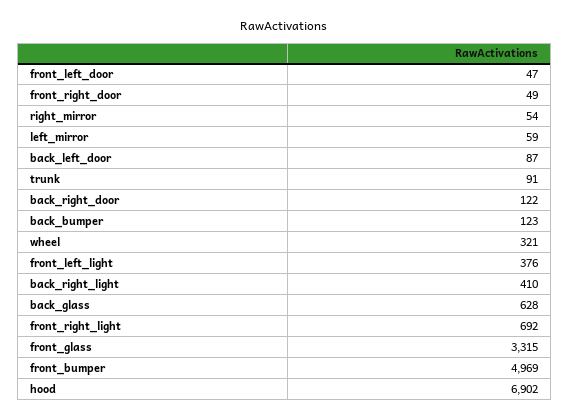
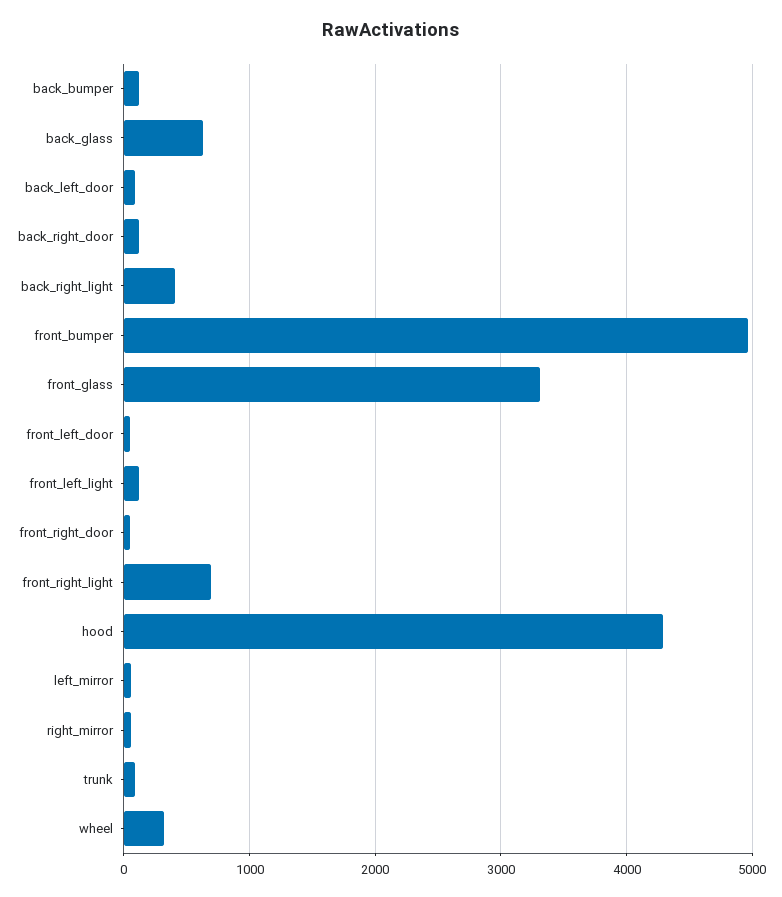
front_left_light: 376 -> 100
hood: 6902 -> 4300

